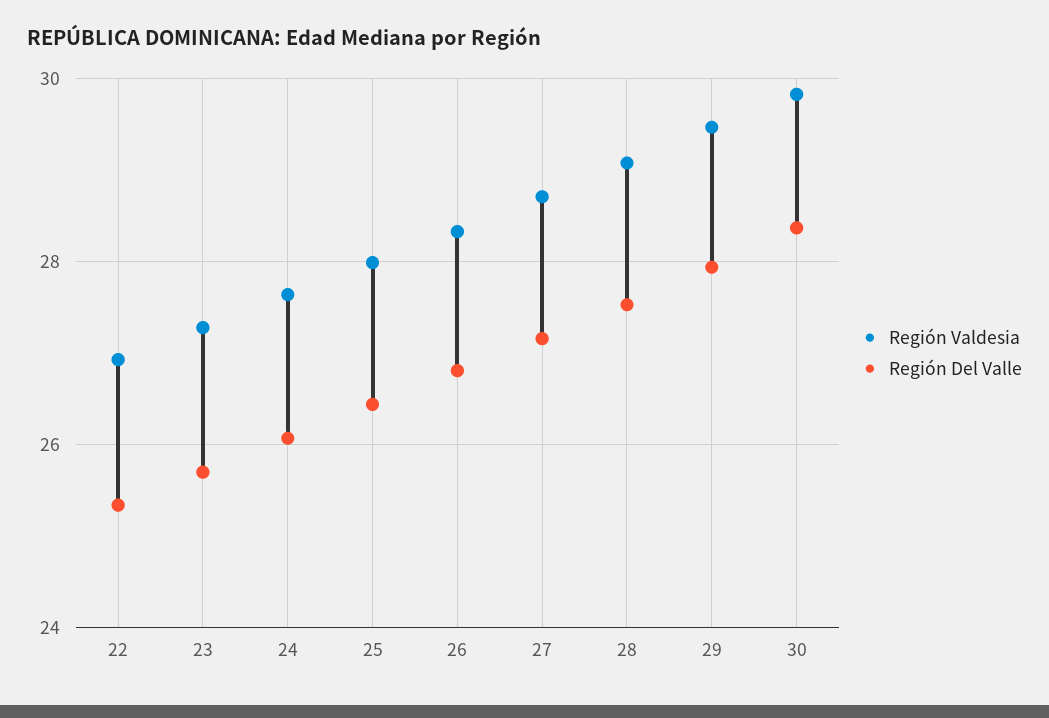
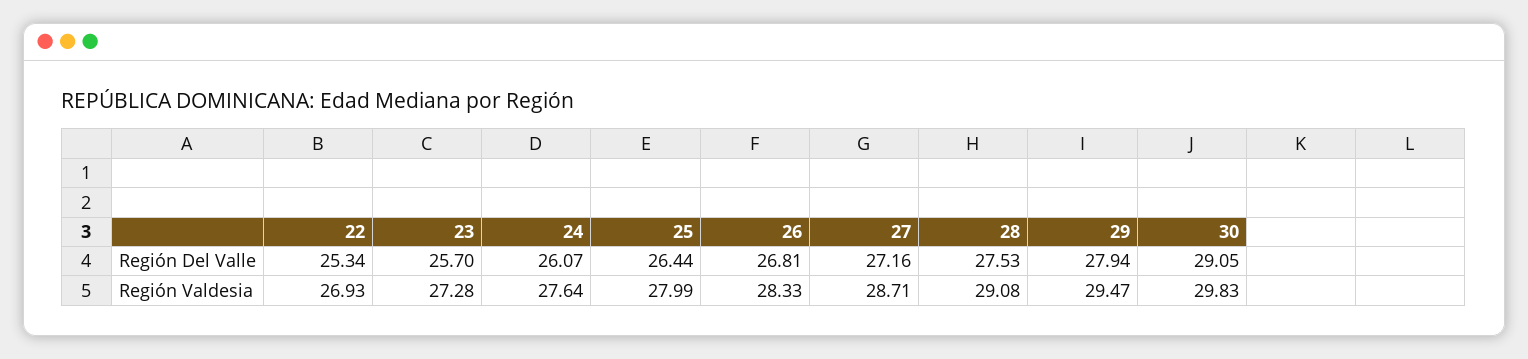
Región Del Valle, 30: 28.4 -> 29.05

